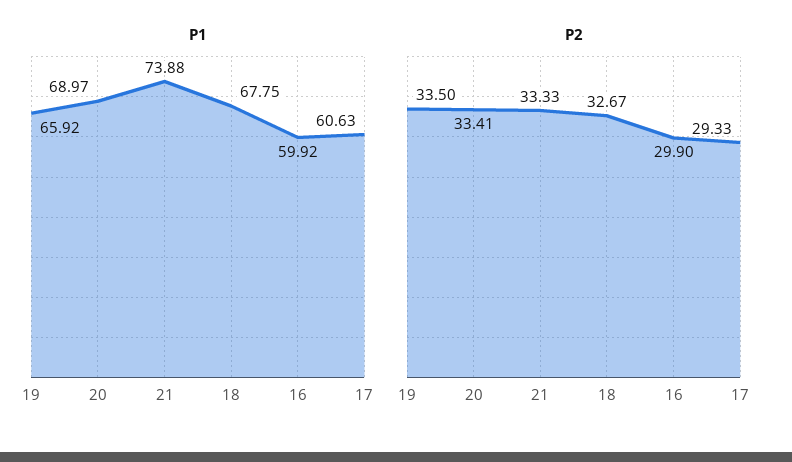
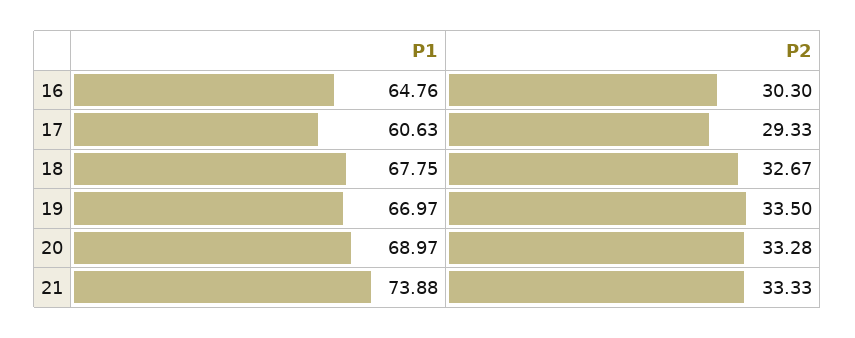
P1, 19: 65.92 -> 66.97
P1, 16: 59.92 -> 64.76
P2, 20: 33.41 -> 33.28
P2, 16: 29.9 -> 30.3

